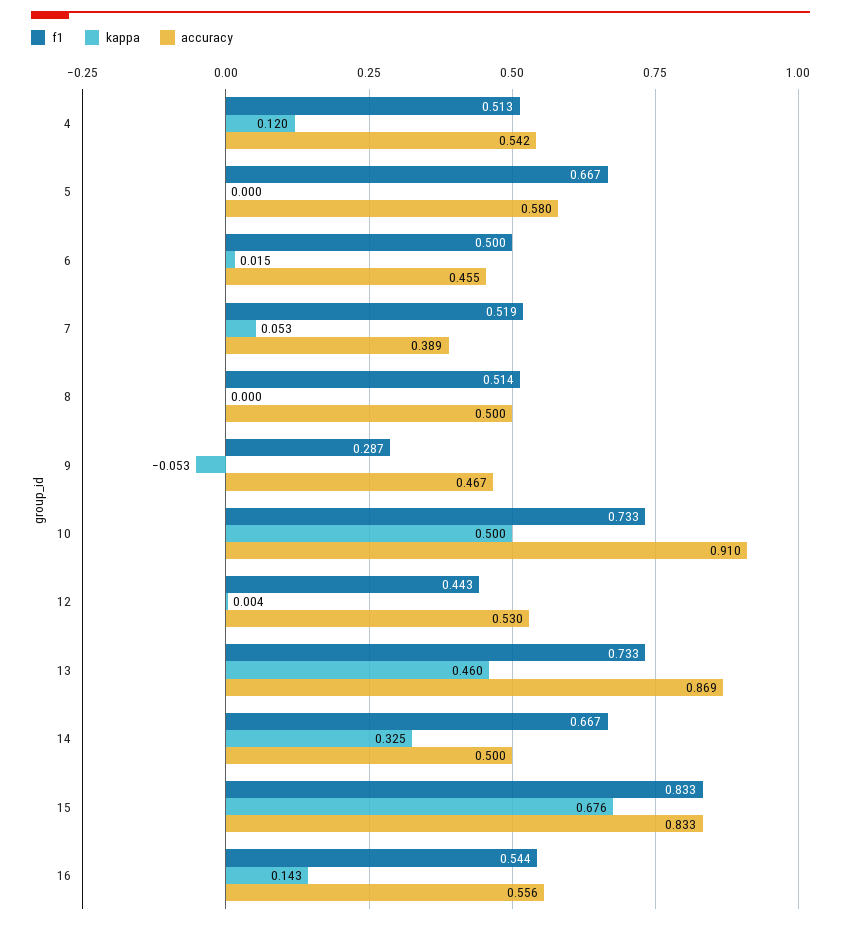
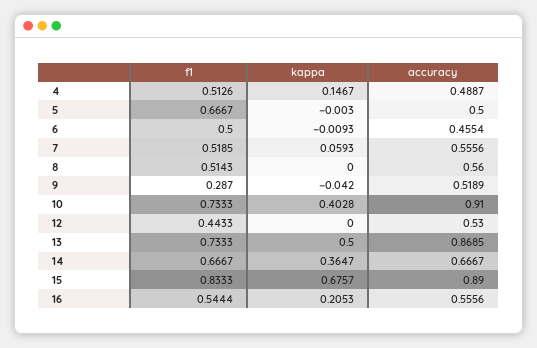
kappa, 4: 0.12 -> 0.1467
accuracy, 4: 0.542 -> 0.4887
kappa, 5: 0 -> -0.003
accuracy, 5: 0.58 -> 0.5
kappa, 6: 0.015 -> -0.0093
kappa, 7: 0.053 -> 0.0593
accuracy, 7: 0.389 -> 0.5556
accuracy, 8: 0.5 -> 0.56
kappa, 9: -0.053 -> -0.042
accuracy, 9: 0.467 -> 0.5189
kappa, 10: 0.5 -> 0.4028
kappa, 12: 0.004 -> 0
kappa, 13: 0.46 -> 0.5
kappa, 14: 0.325 -> 0.3647
accuracy, 14: 0.5 -> 0.6667
accuracy, 15: 0.833 -> 0.89
kappa, 16: 0.143 -> 0.2053

